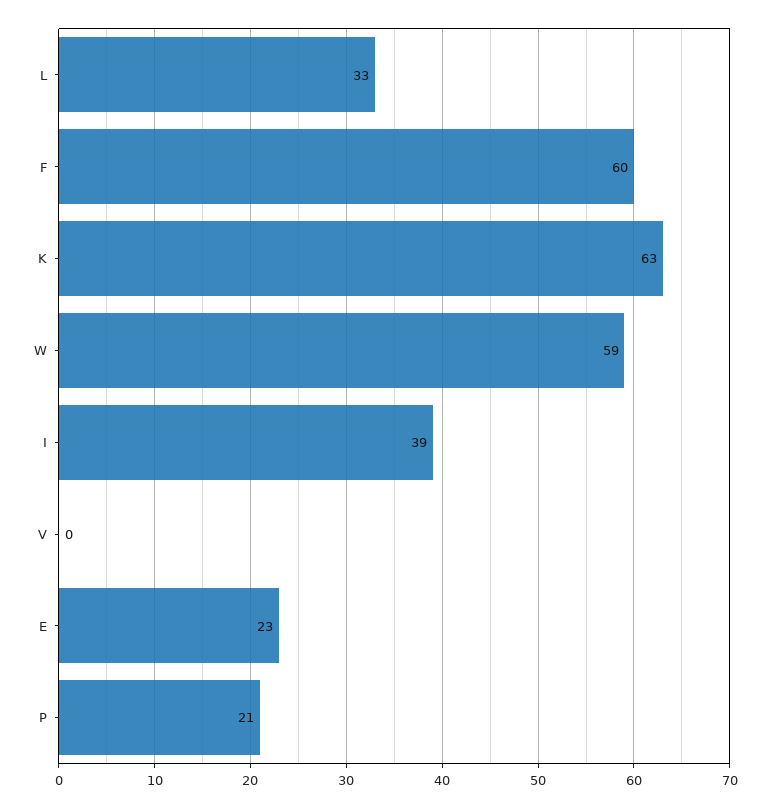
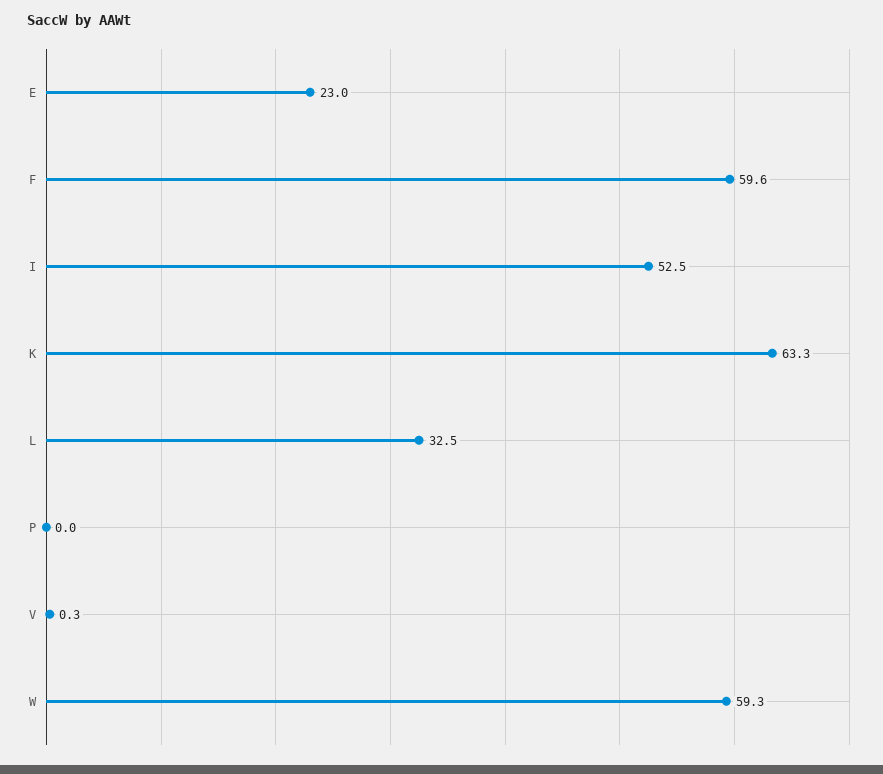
I: 39 -> 52.5
P: 21 -> 0

